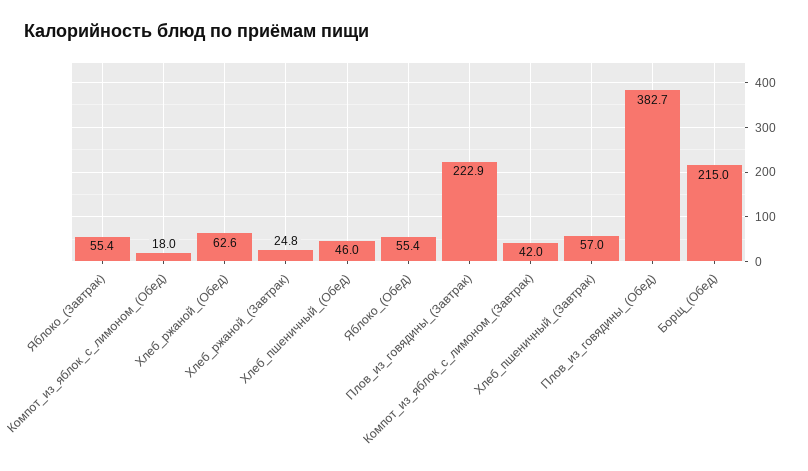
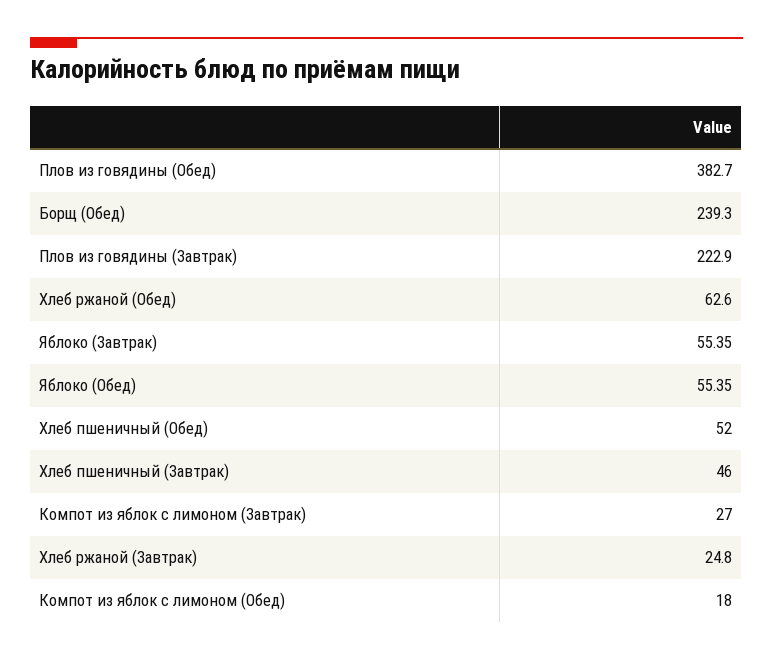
Хлеб_пшеничный_(Обед): 46 -> 52
Компот_из_яблок_с_лимоном_(Завтрак): 42 -> 27
Хлеб_пшеничный_(Завтрак): 57 -> 46
Борщ_(Обед): 215 -> 239.3

